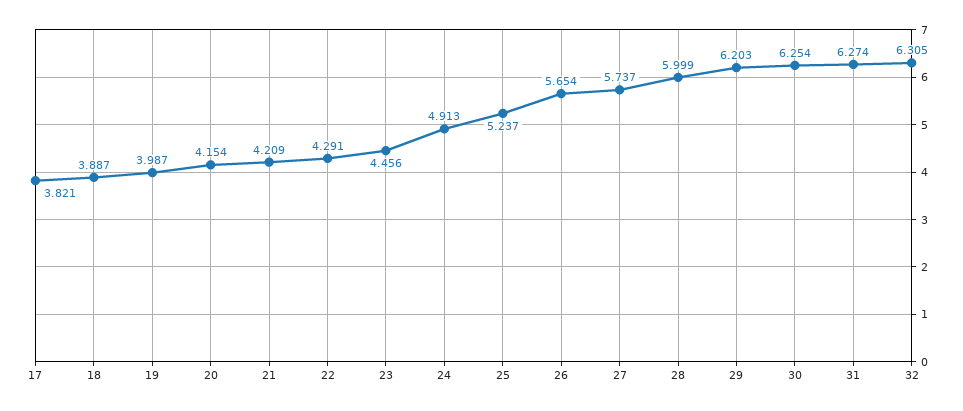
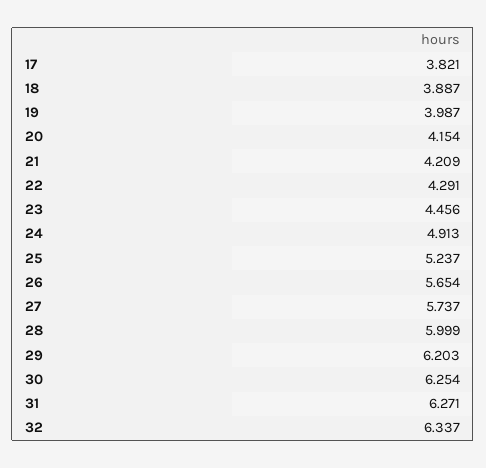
31: 6.274 -> 6.271
32: 6.305 -> 6.337

